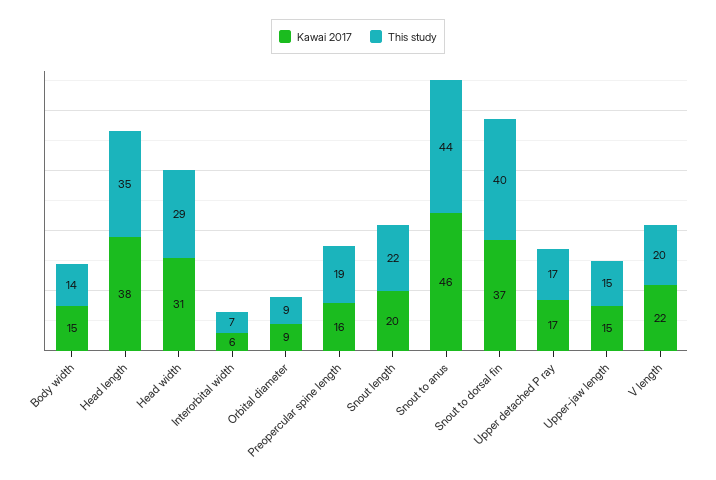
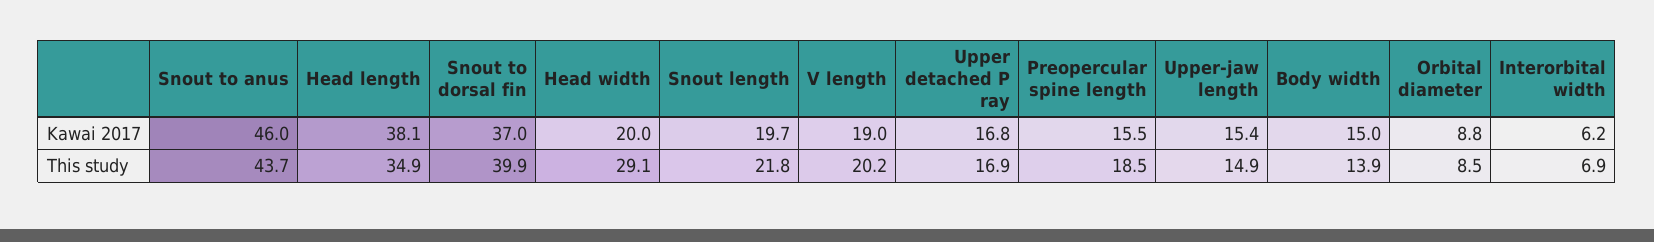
Kawai 2017, Head width: 31 -> 20
Kawai 2017, V length: 22 -> 19

